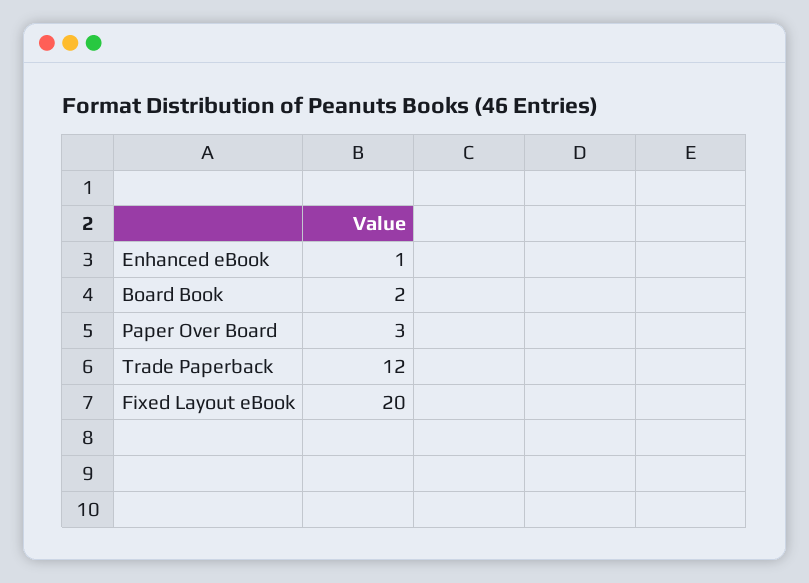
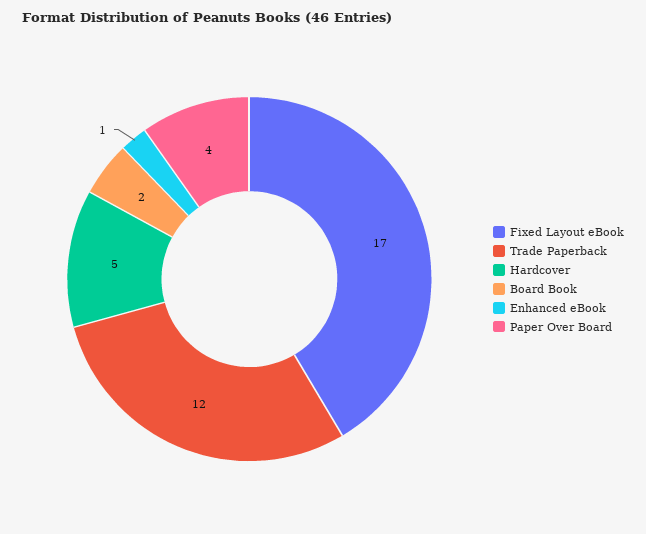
Paper Over Board: 3 -> 4
Fixed Layout eBook: 20 -> 17
Hardcover: none -> 5

